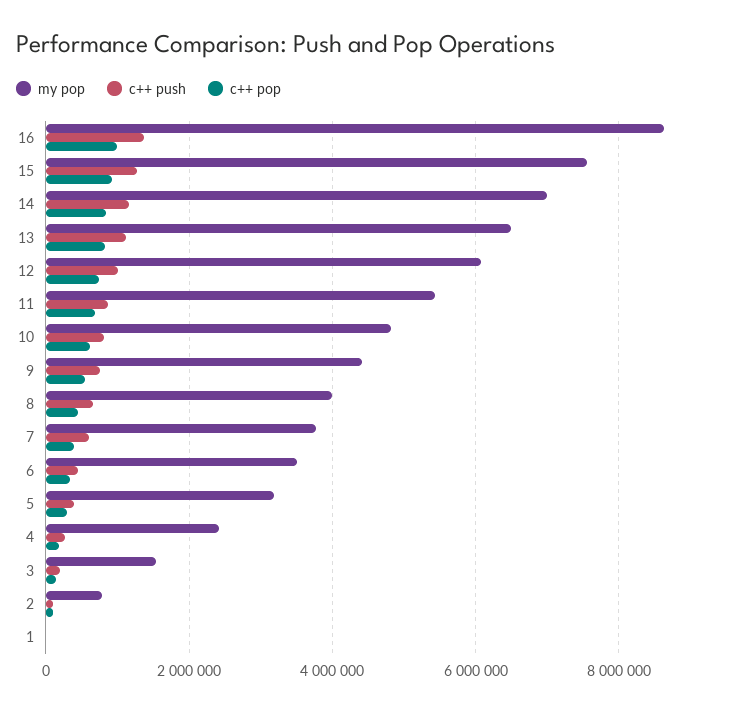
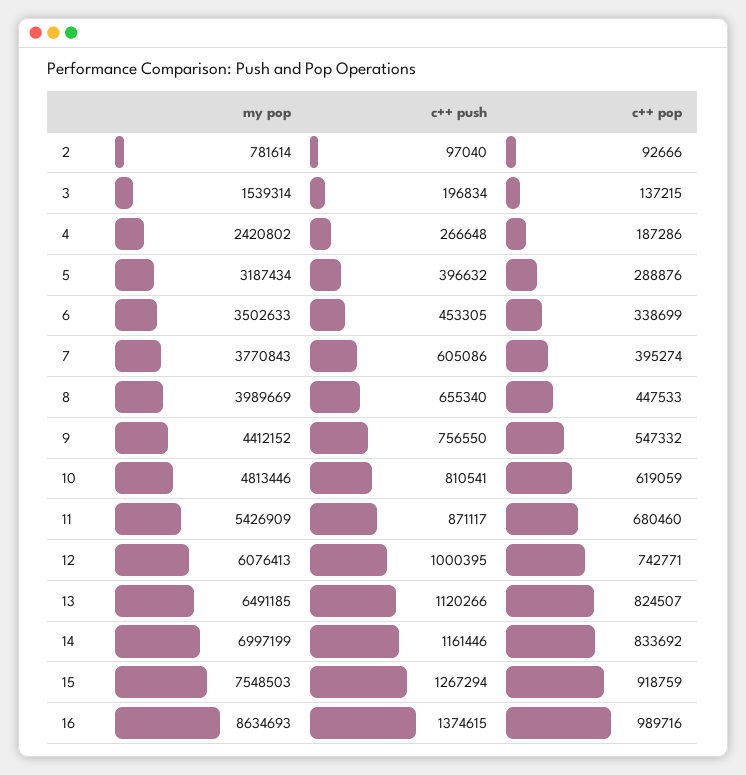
my pop, 1: 0 -> none
c++ push, 1: 0 -> none
c++ pop, 1: 0 -> none

